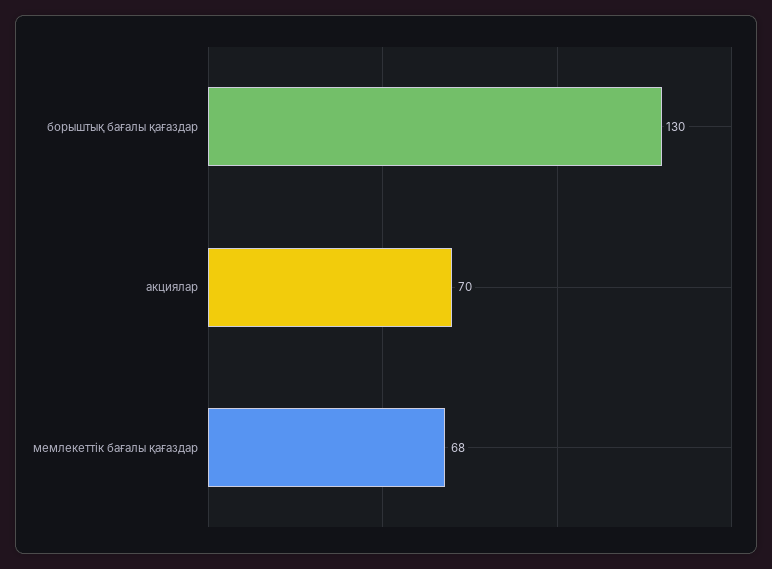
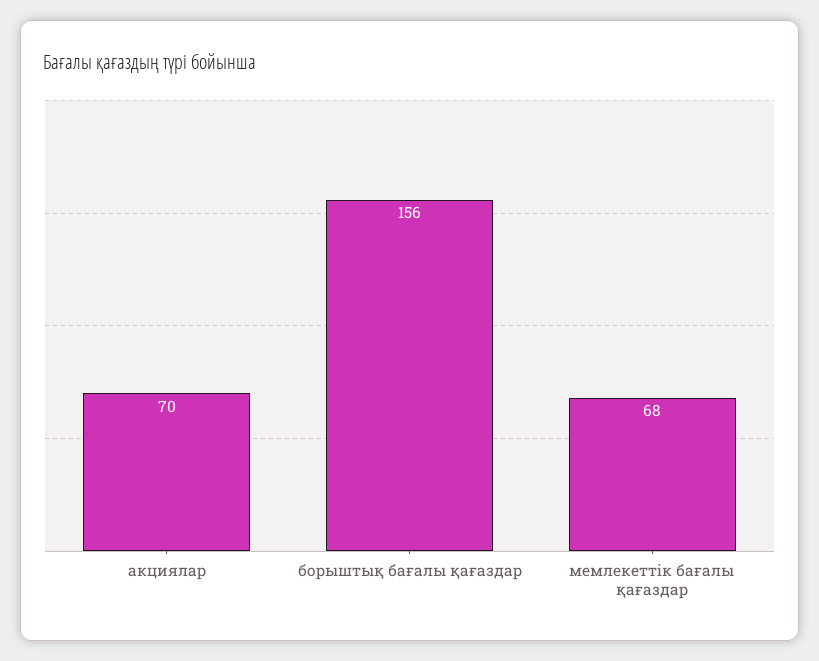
борыштық бағалы қағаздар: 130 -> 156

